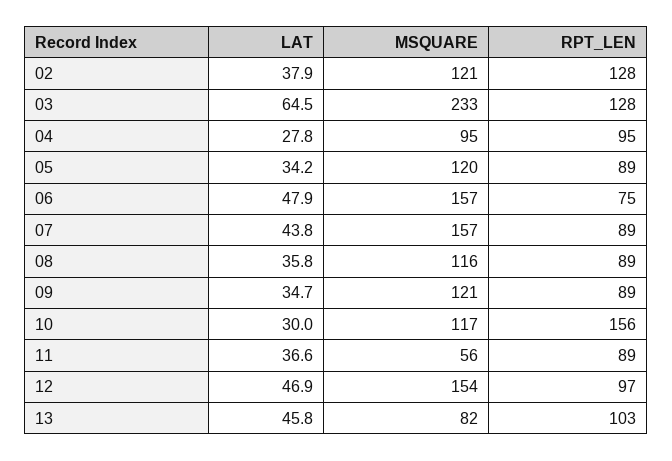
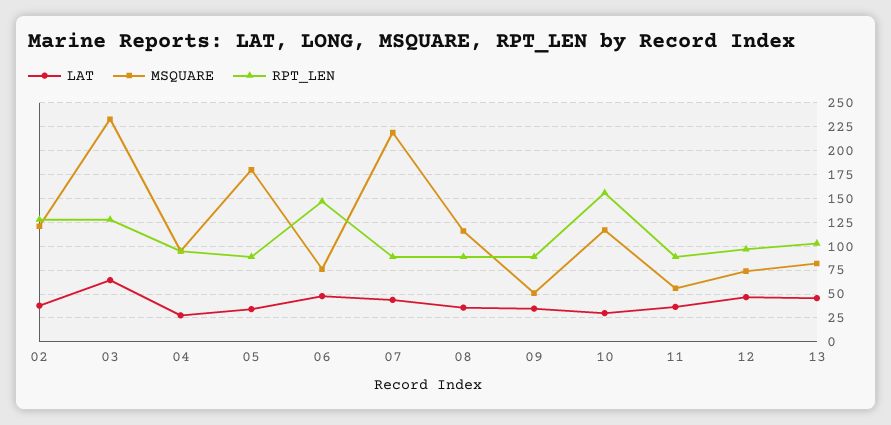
MSQUARE, 05: 120 -> 175
MSQUARE, 06: 157 -> 75
RPT_LEN, 06: 75 -> 150
MSQUARE, 07: 157 -> 225
MSQUARE, 09: 121 -> 50
MSQUARE, 12: 154 -> 75

